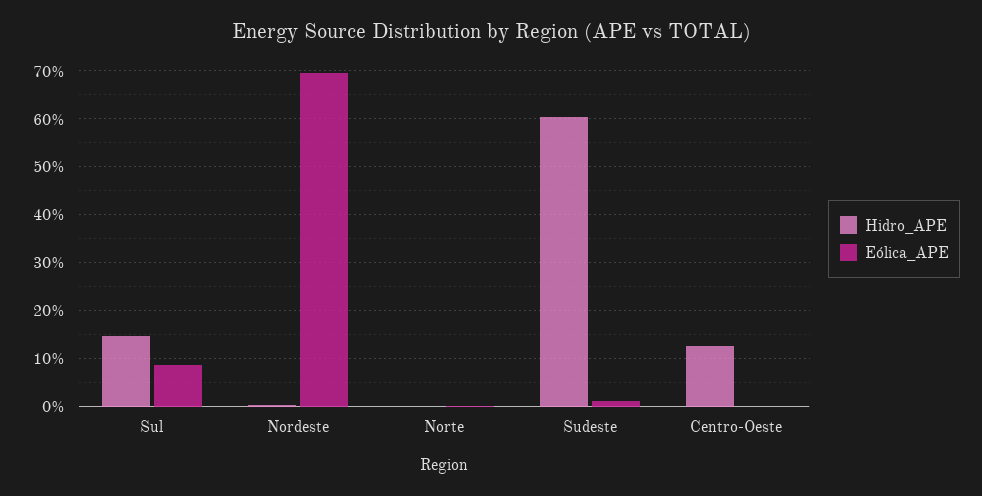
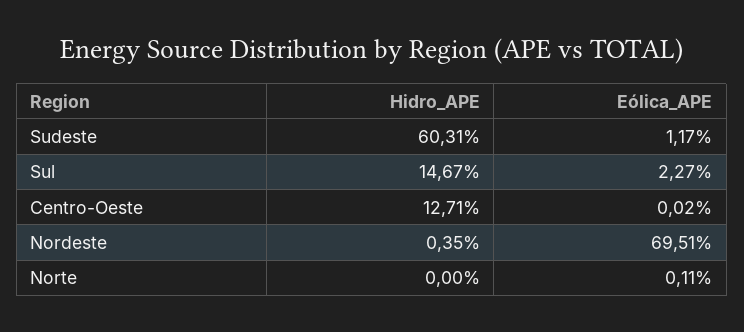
Eólica_APE, Sul: 8 -> 2.27

